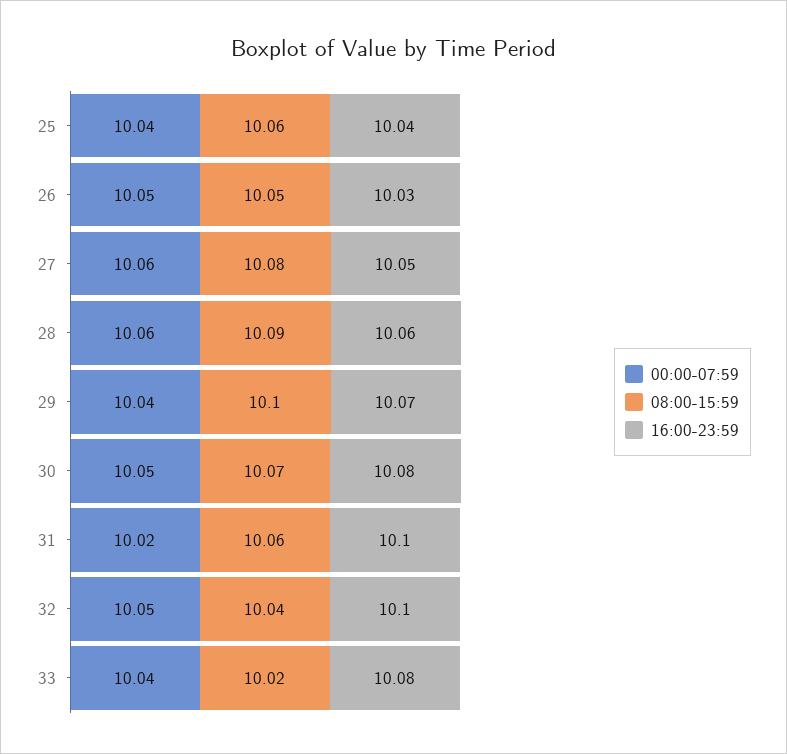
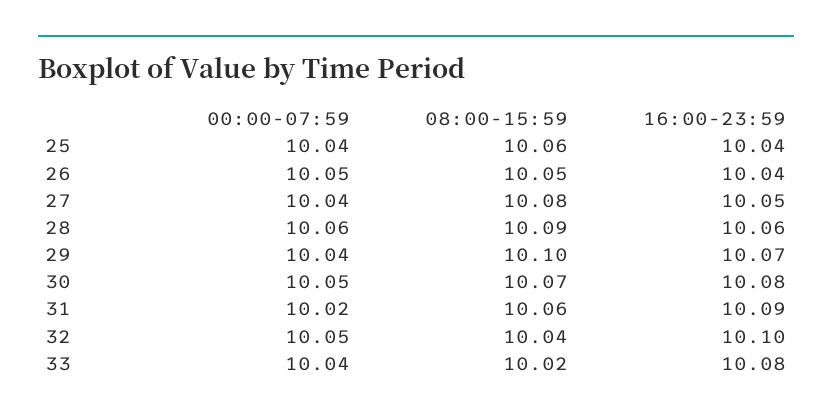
16:00-23:59, 26: 10.03 -> 10.04
00:00-07:59, 27: 10.06 -> 10.04
16:00-23:59, 31: 10.1 -> 10.09

